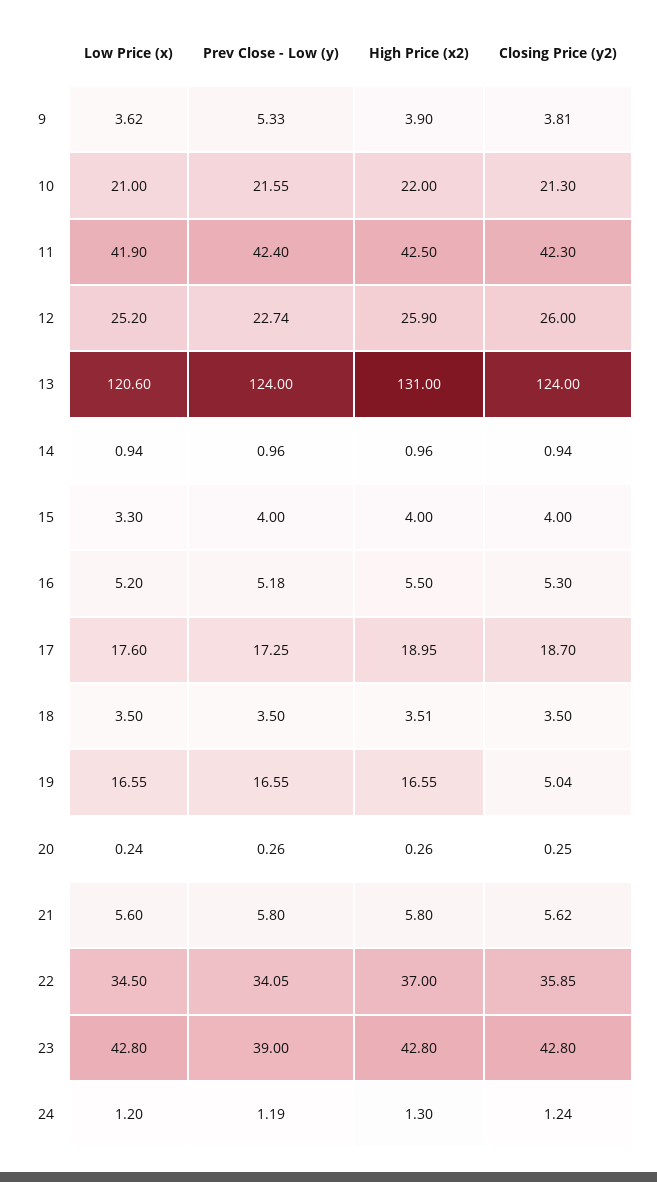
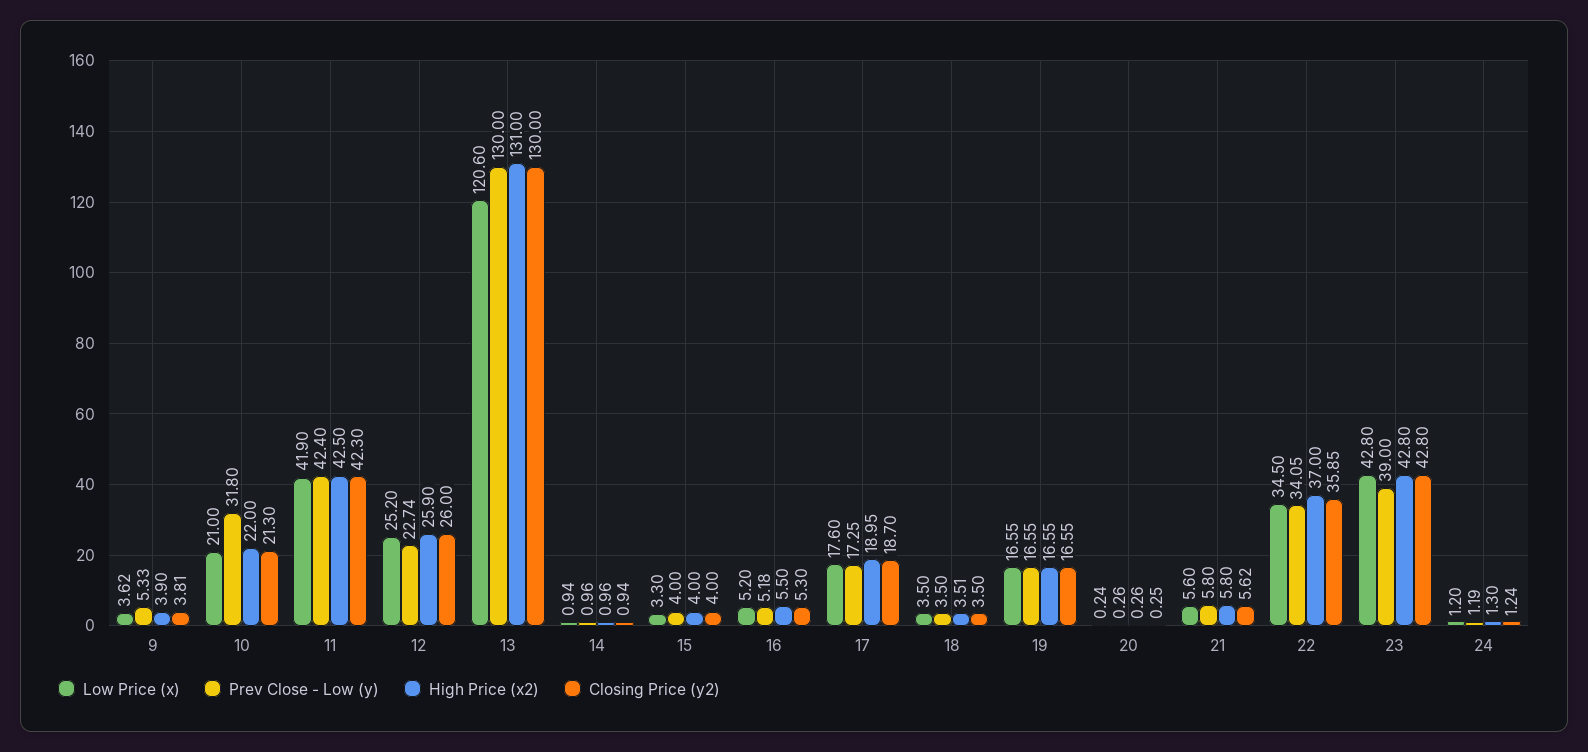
Prev Close - Low (y), 10: 21.55 -> 31.8
Prev Close - Low (y), 13: 124 -> 130
Closing Price (y2), 13: 124 -> 130
Closing Price (y2), 19: 5.04 -> 16.55

